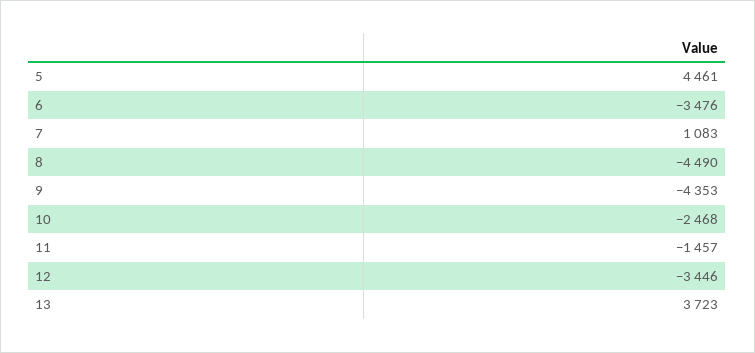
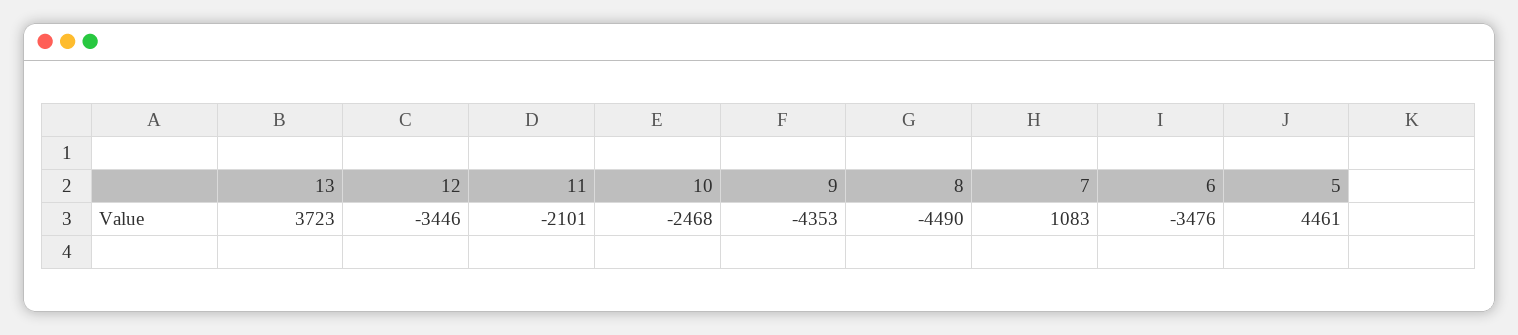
11: -1457 -> -2101

